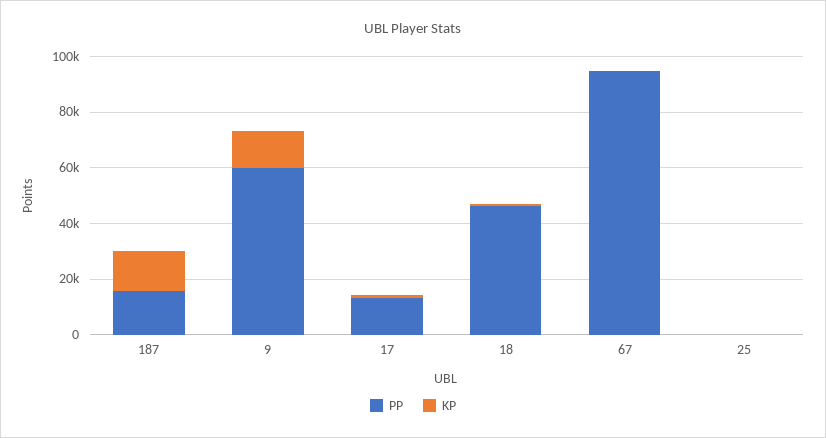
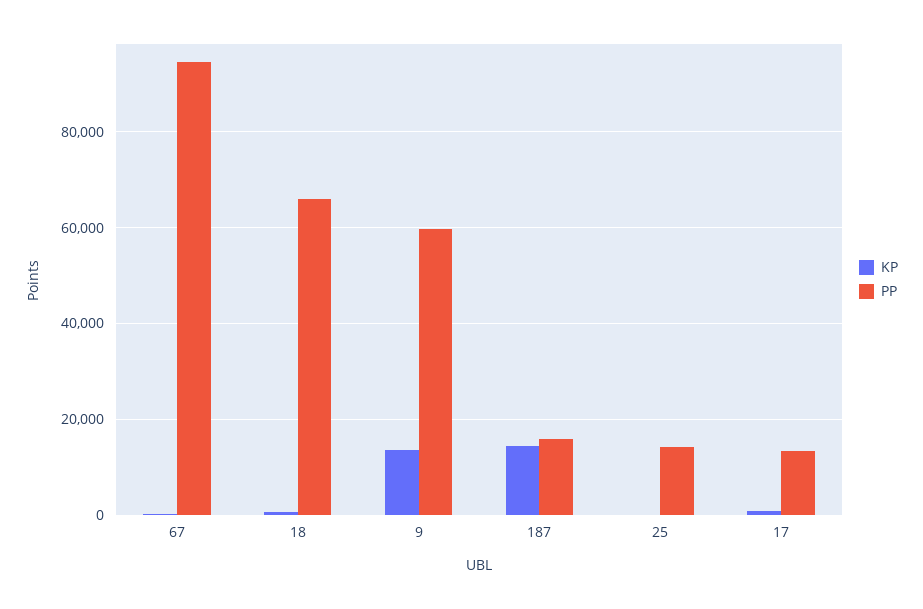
PP, 18: 45000 -> 66000
PP, 25: 0 -> 14000

